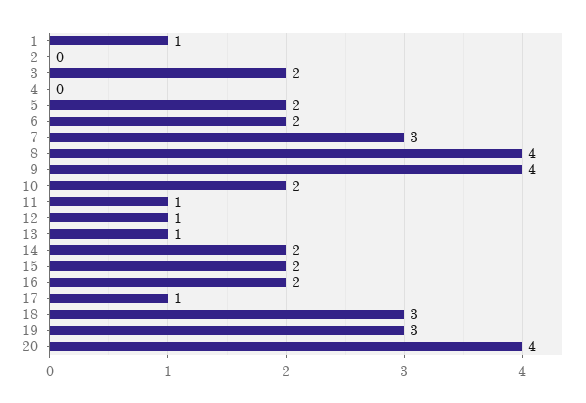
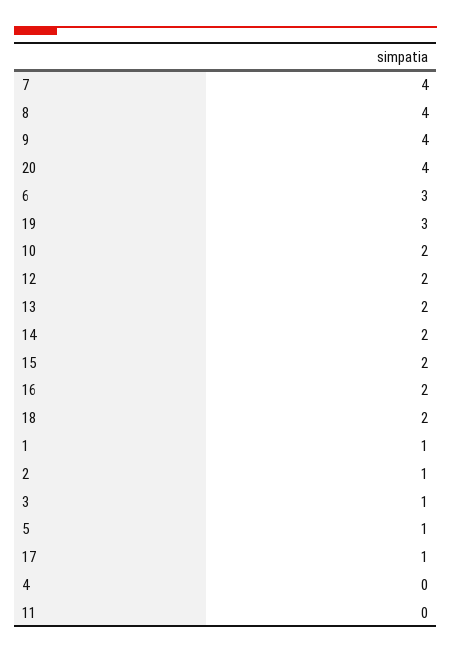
2: 0 -> 1
3: 2 -> 1
5: 2 -> 1
6: 2 -> 3
7: 3 -> 4
11: 1 -> 0
12: 1 -> 2
13: 1 -> 2
18: 3 -> 2

